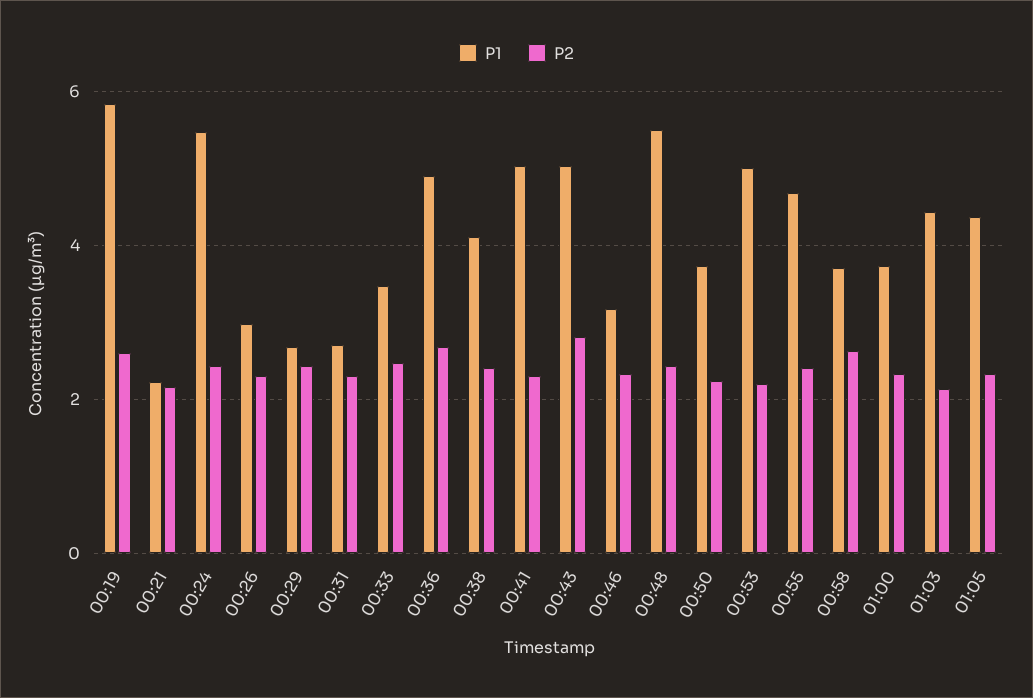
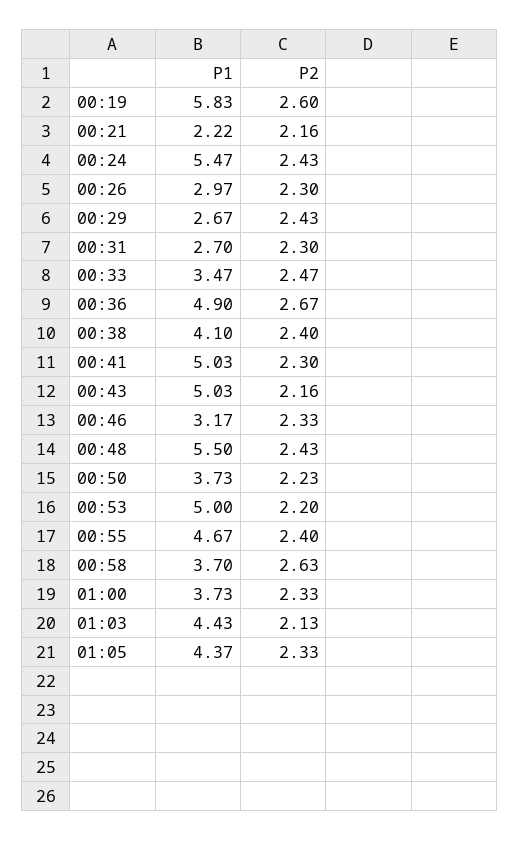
P2, 00:43: 2.8 -> 2.16

